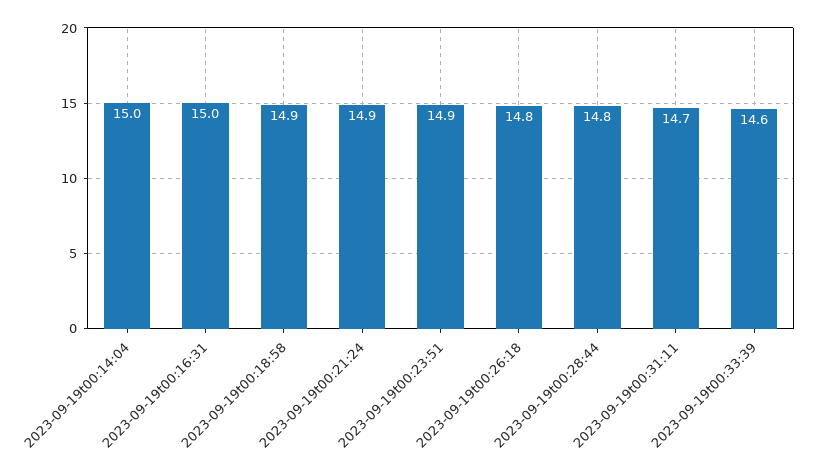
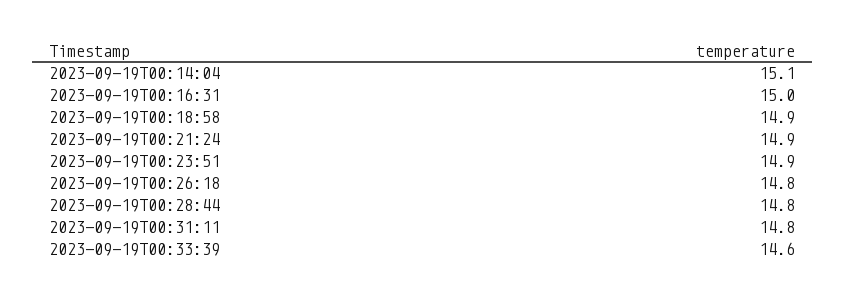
2023-09-19t00:14:04: 15 -> 15.1
2023-09-19t00:31:11: 14.7 -> 14.8

